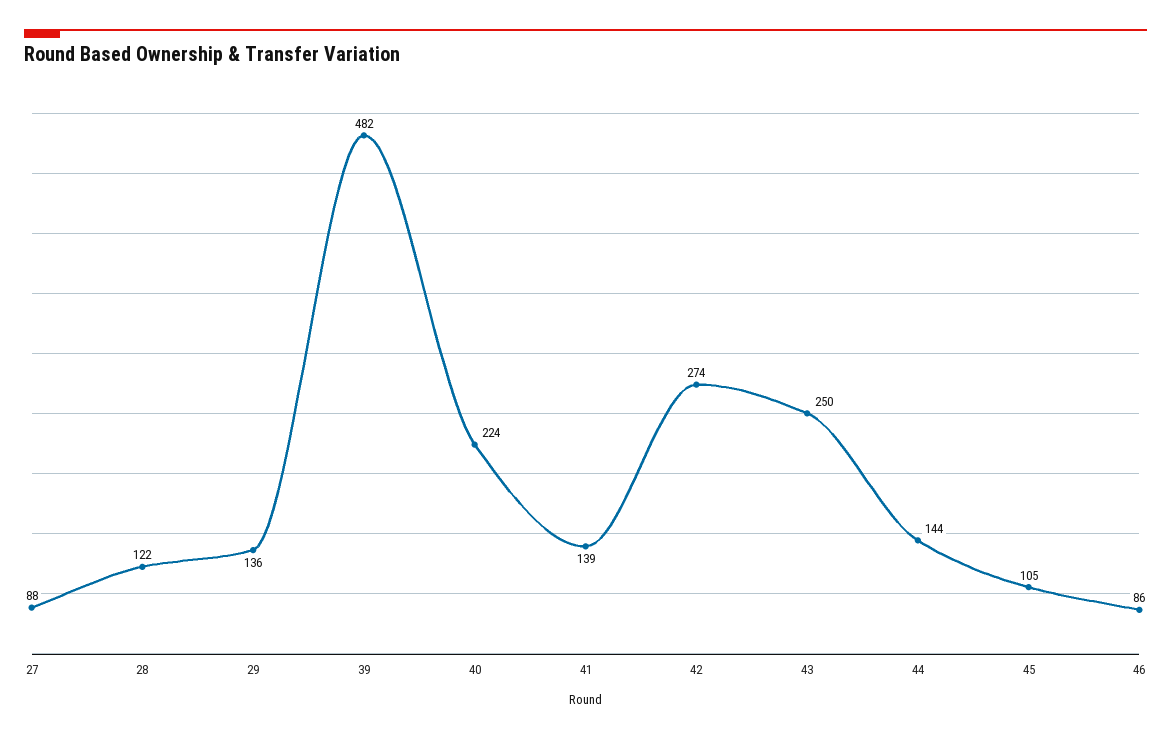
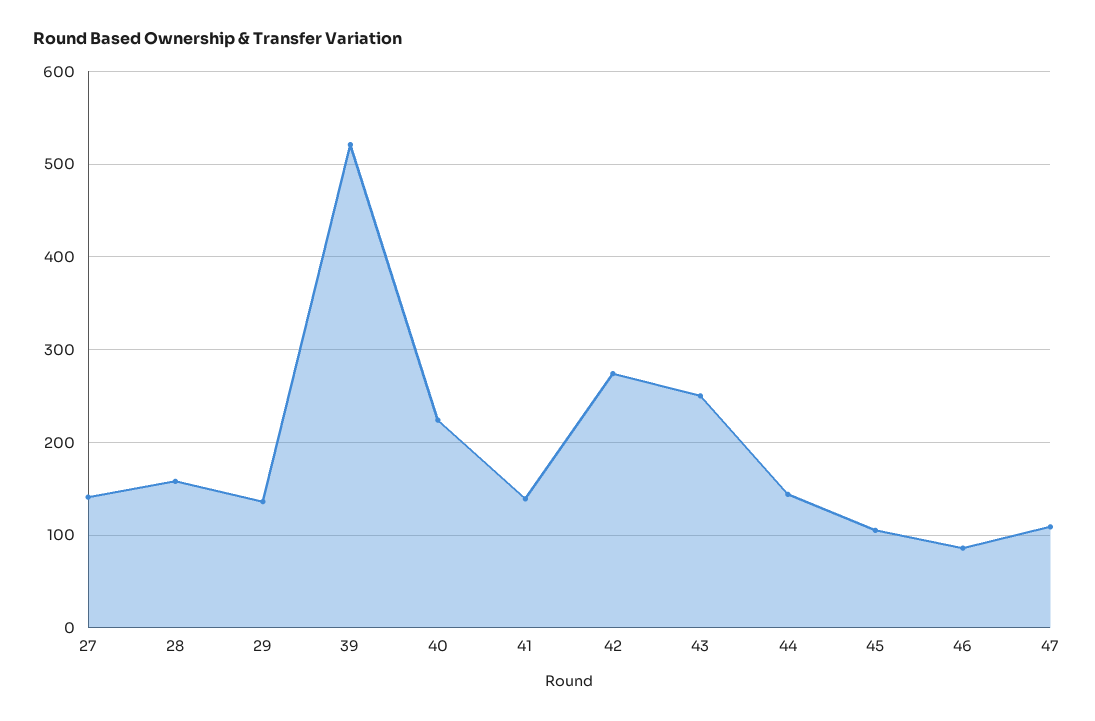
27: 88 -> 140
28: 122 -> 160
39: 482 -> 520
47: none -> 110

